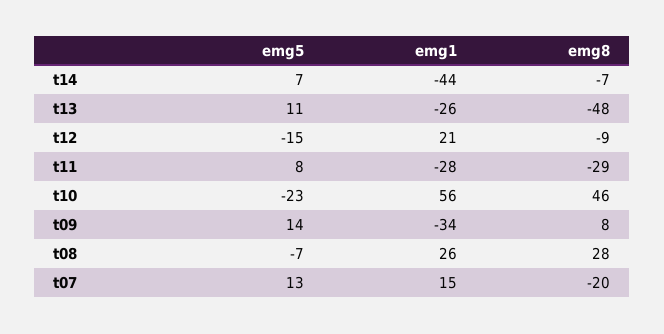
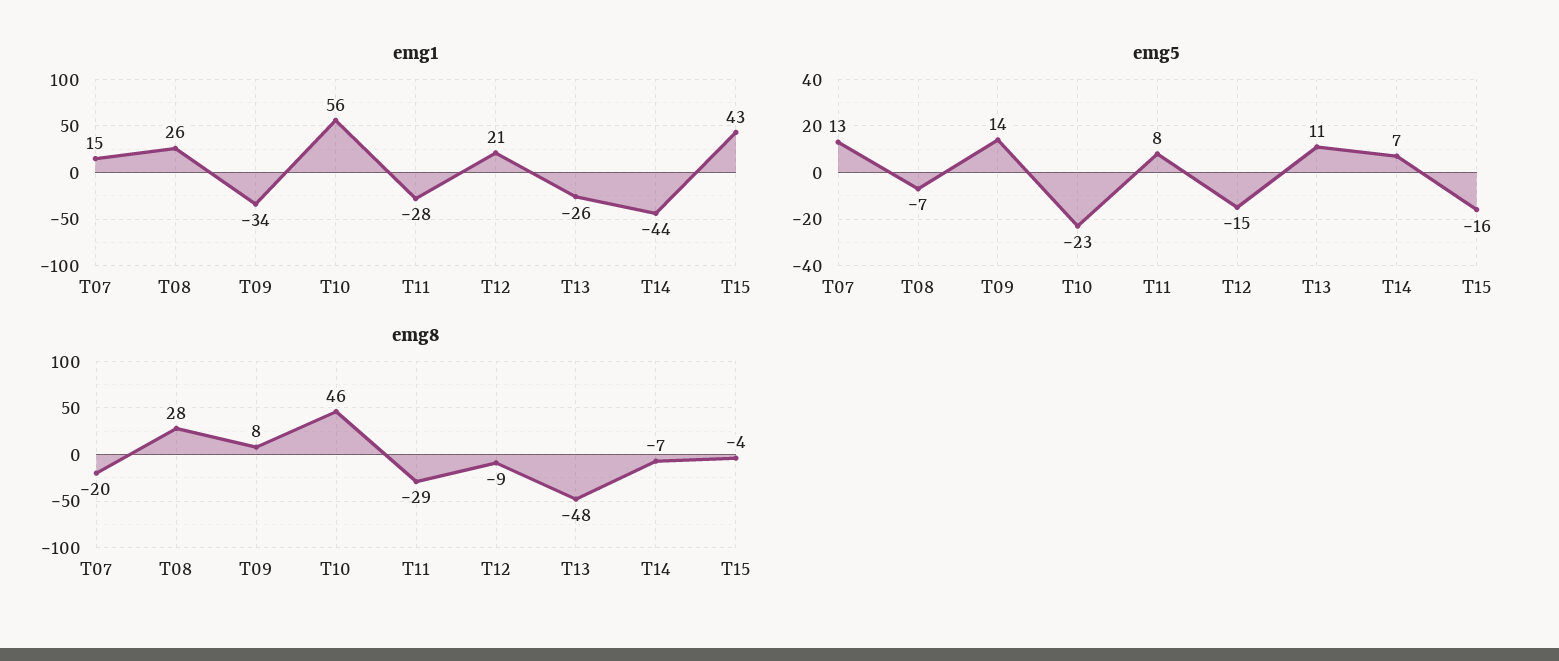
emg1, T15: none -> 43
emg5, T15: none -> -16
emg8, T15: none -> -4

